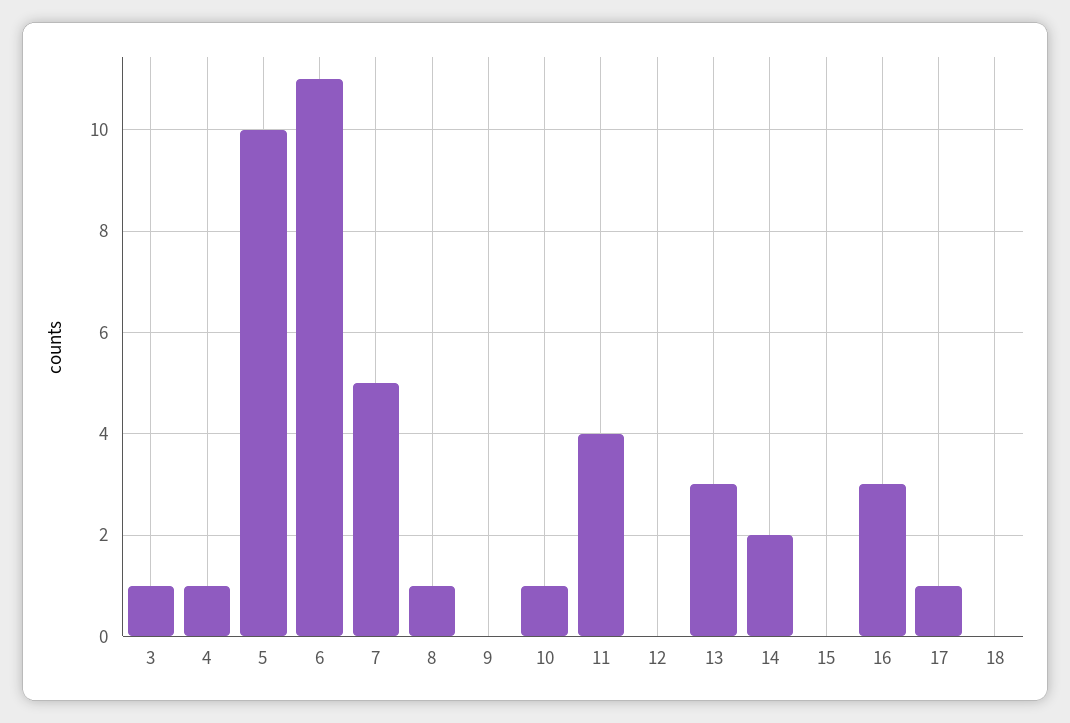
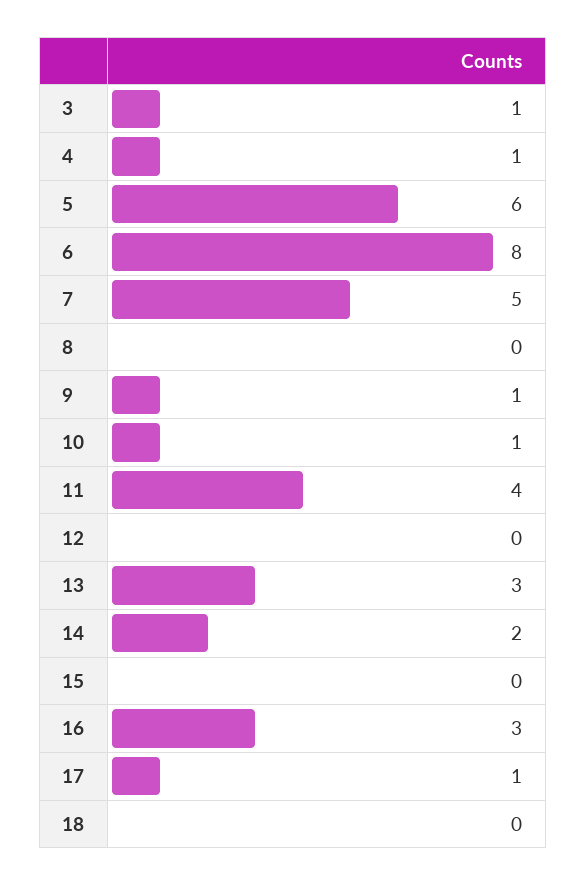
5: 10 -> 6
6: 11 -> 8
8: 1 -> 0
9: 0 -> 1

